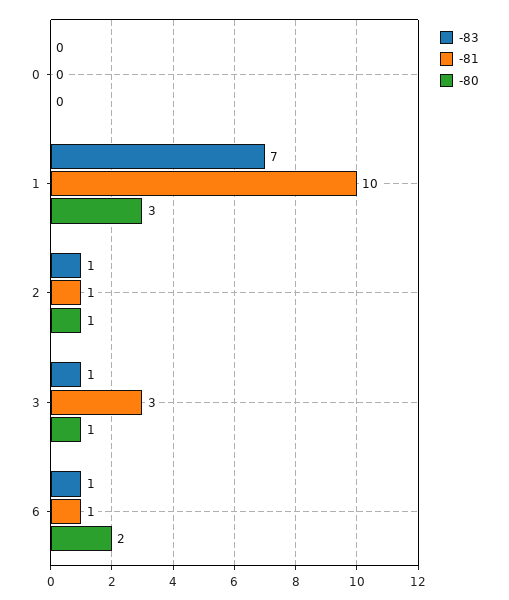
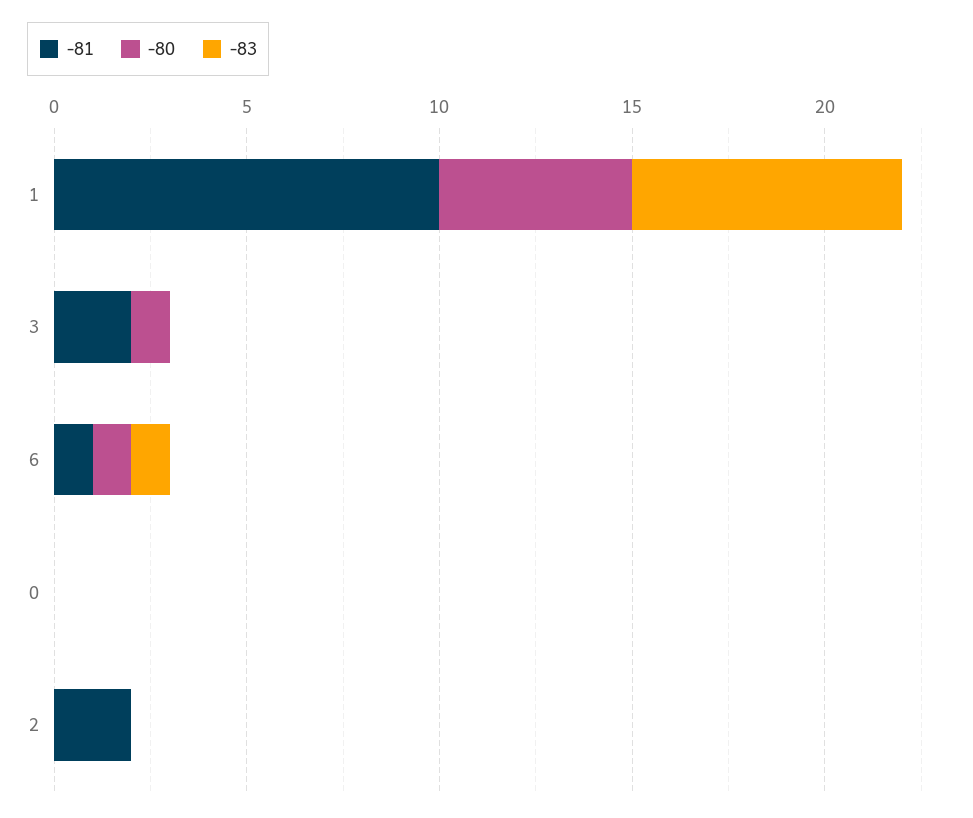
-80, 1: 3 -> 5
-83, 2: 1 -> 0
-81, 2: 1 -> 2
-80, 2: 1 -> 0
-83, 3: 1 -> 0
-81, 3: 3 -> 2
-80, 6: 2 -> 1

